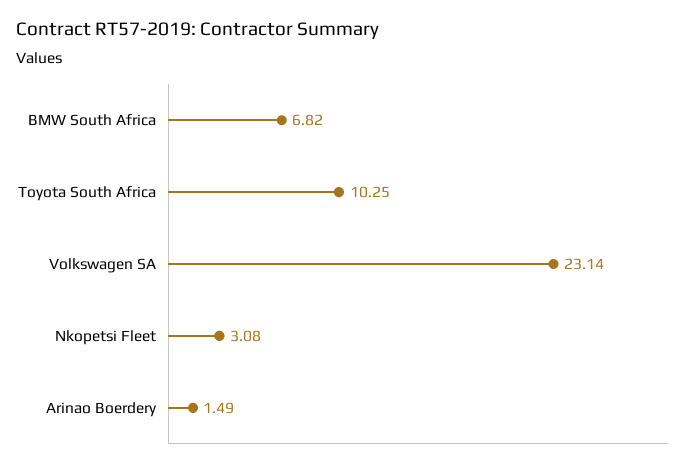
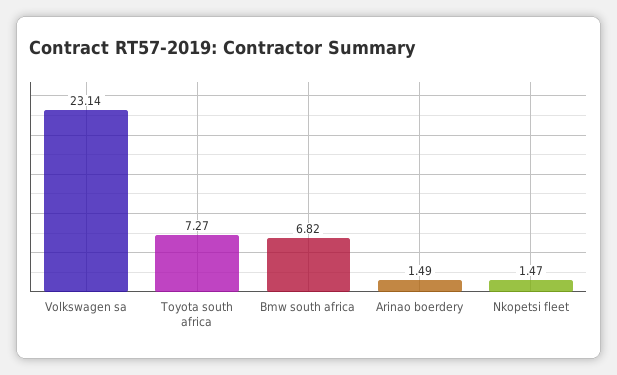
Toyota South Africa: 10.25 -> 7.27
Nkopetsi Fleet: 3.08 -> 1.47

